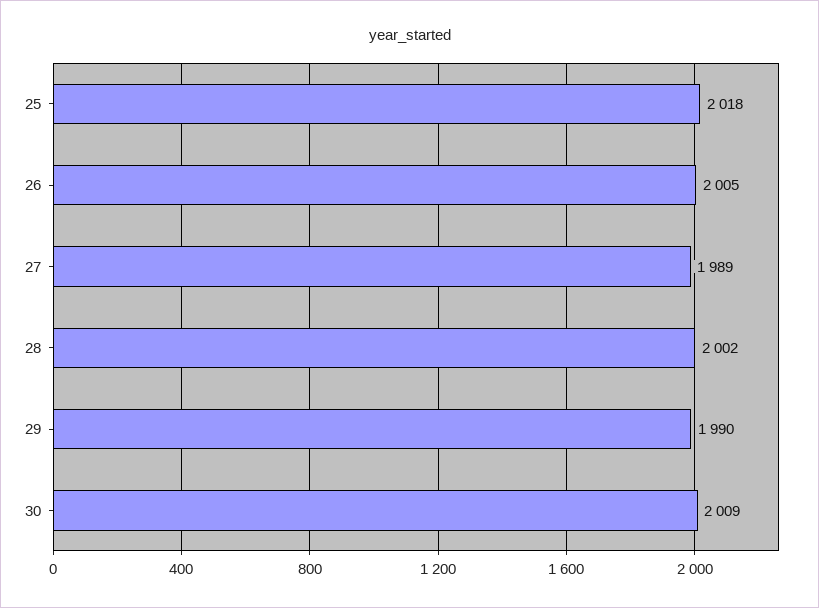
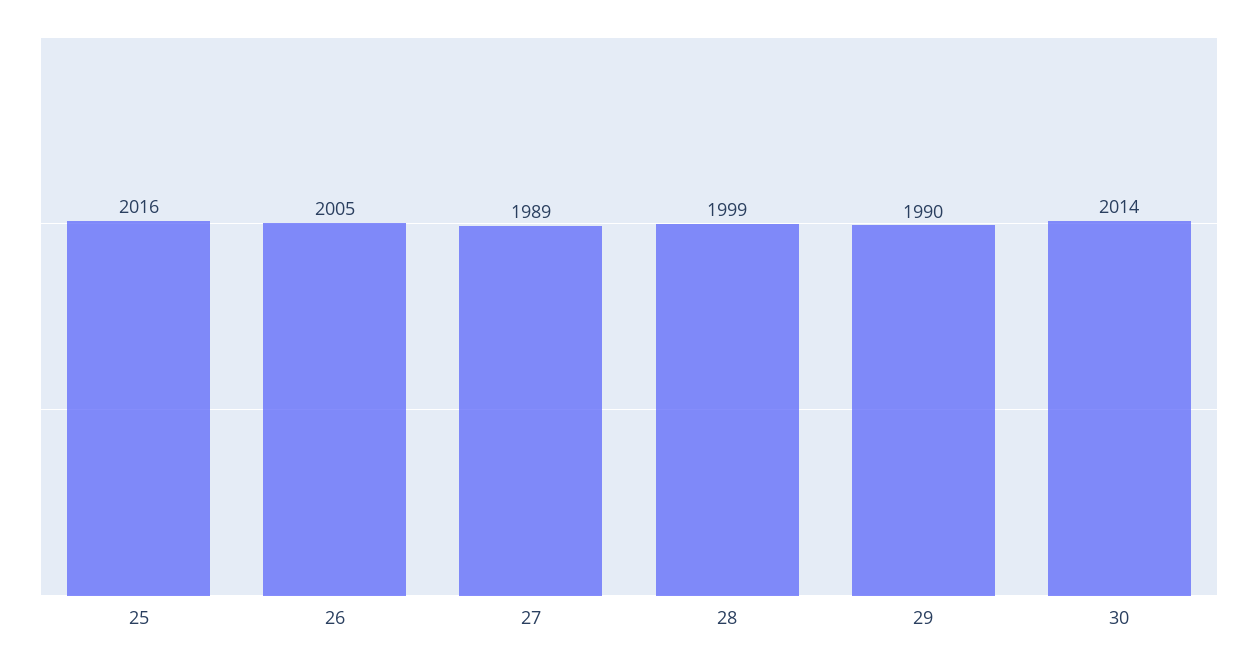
25: 2018 -> 2016
28: 2002 -> 1999
30: 2009 -> 2014

